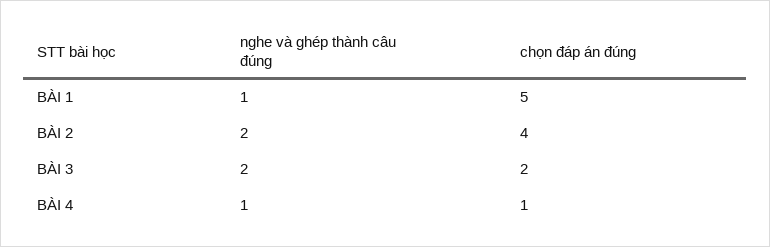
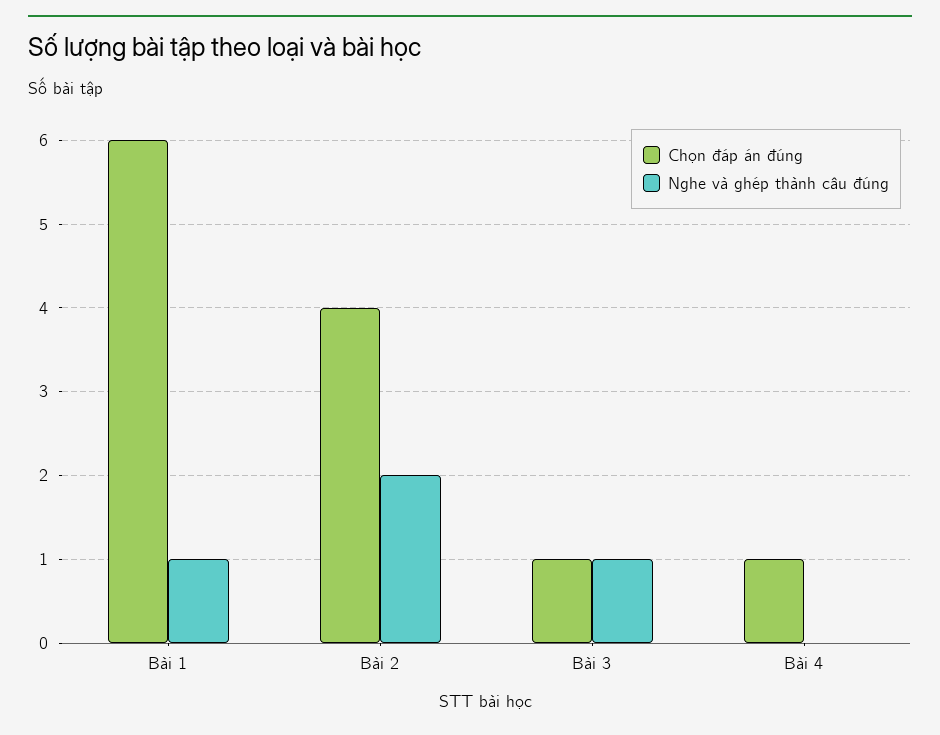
chọn đáp án đúng, BÀI 1: 5 -> 6
nghe và ghép thành câu đúng, BÀI 3: 2 -> 1
chọn đáp án đúng, BÀI 3: 2 -> 1
nghe và ghép thành câu đúng, BÀI 4: 1 -> 0

